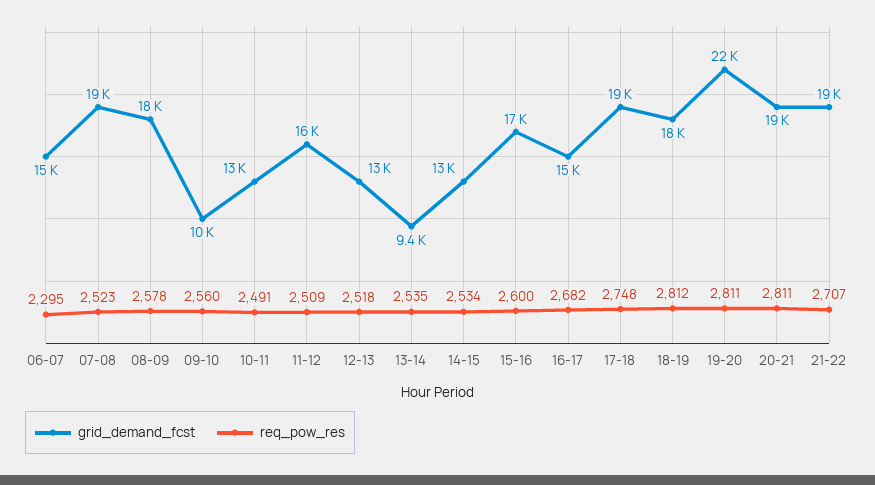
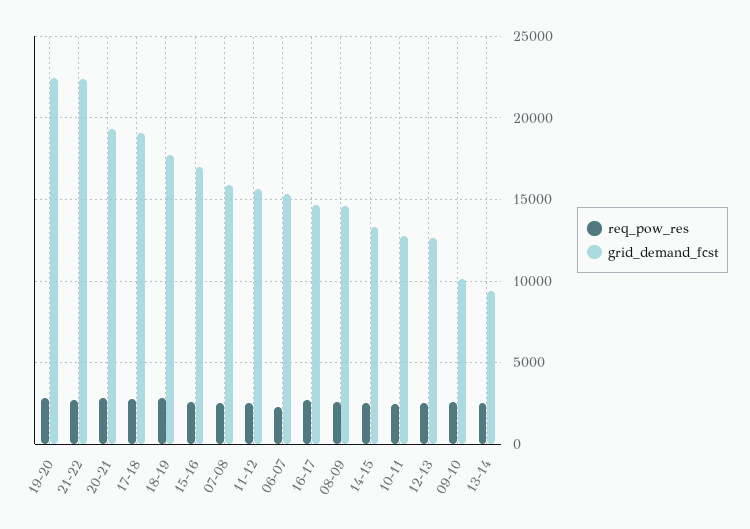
grid_demand_fcst, 07-08: 19000 -> 16000
grid_demand_fcst, 08-09: 18000 -> 14500
grid_demand_fcst, 21-22: 19000 -> 22500

